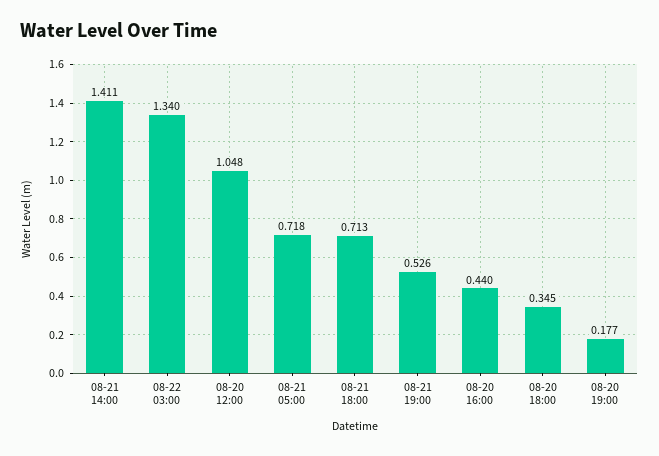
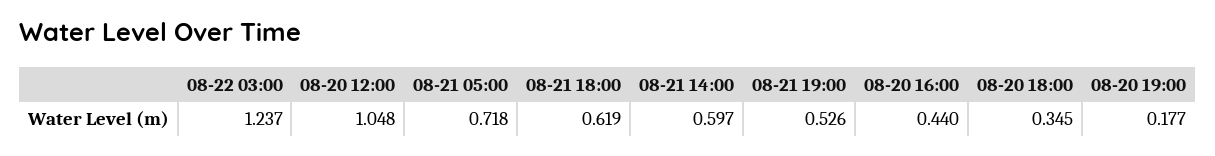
08-21 14:00: 1.411 -> 0.597
08-22 03:00: 1.34 -> 1.237
08-21 18:00: 0.713 -> 0.619

